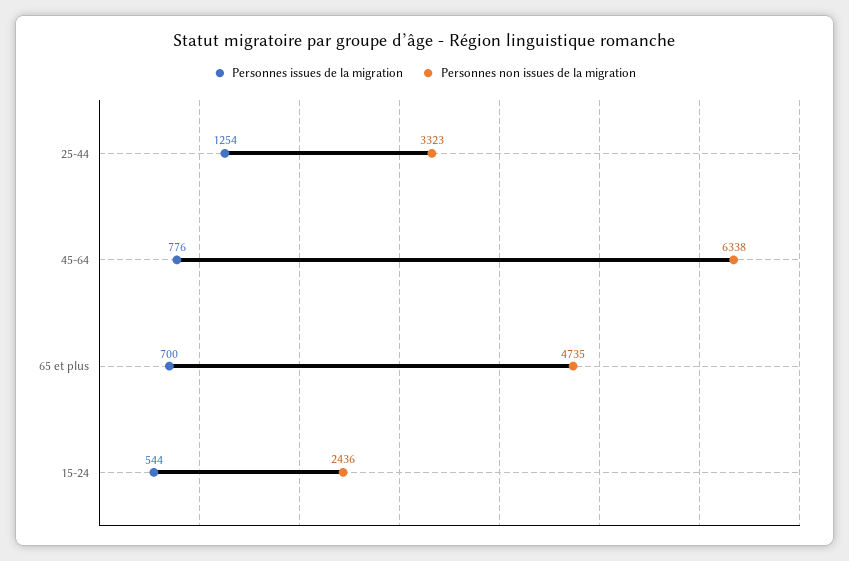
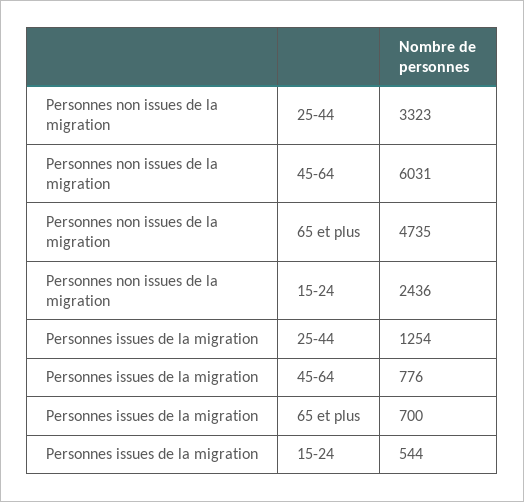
Personnes non issues de la migration, 45-64: 6338 -> 6031

